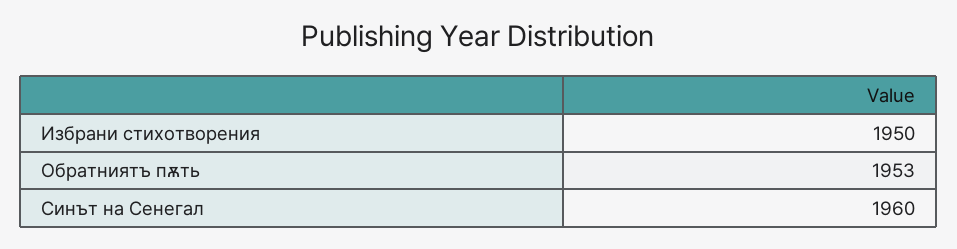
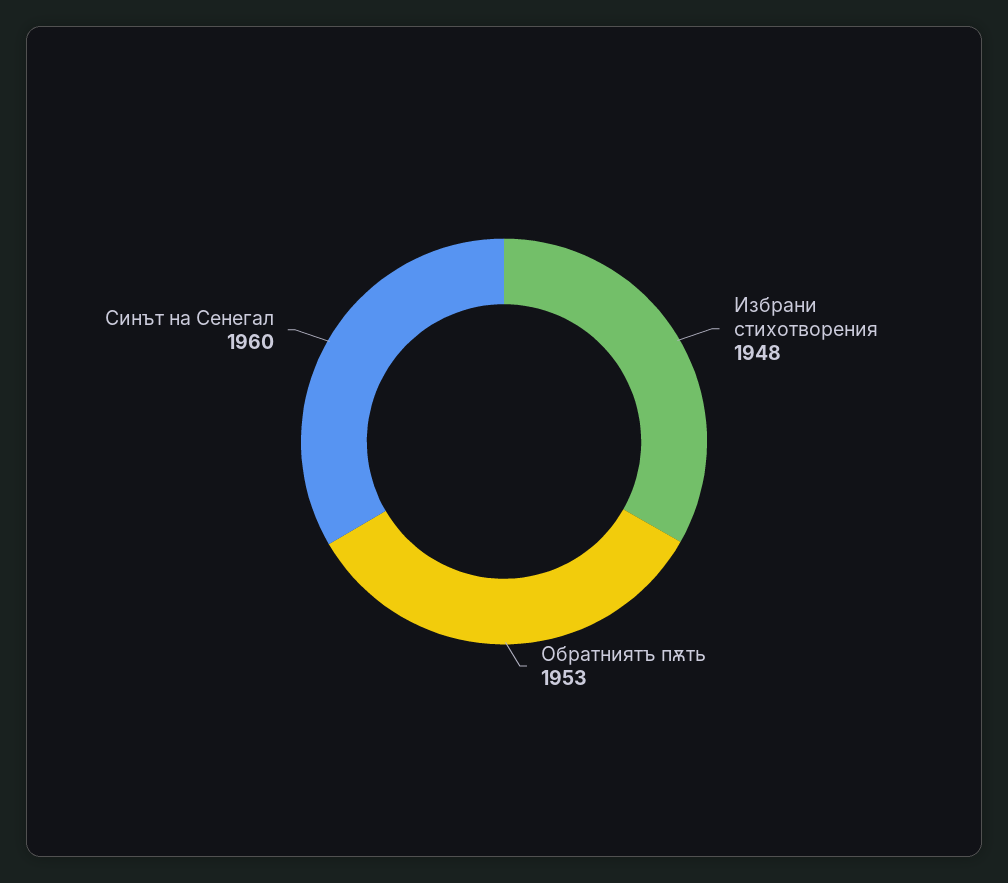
Избрани стихотворения: 1950 -> 1948

